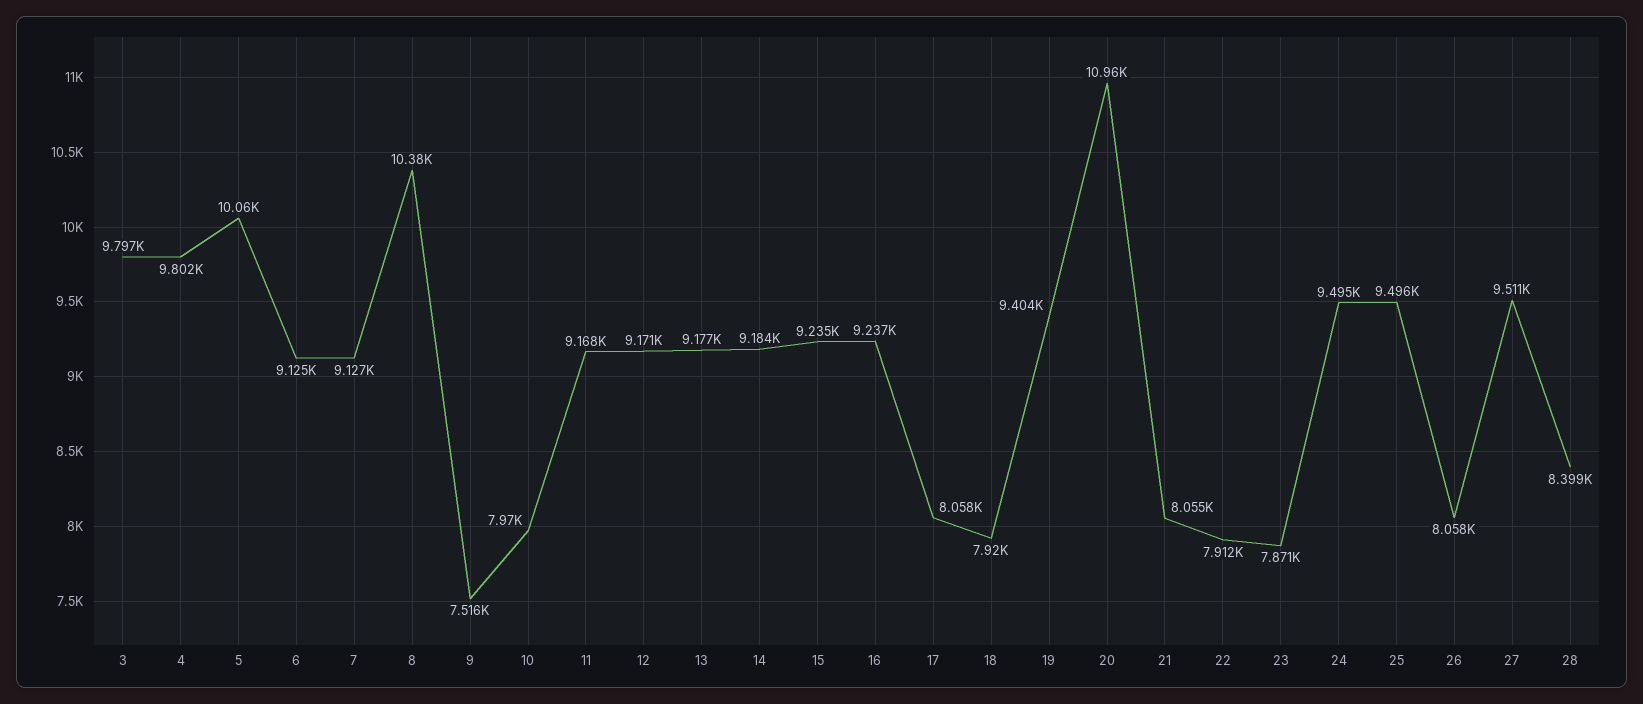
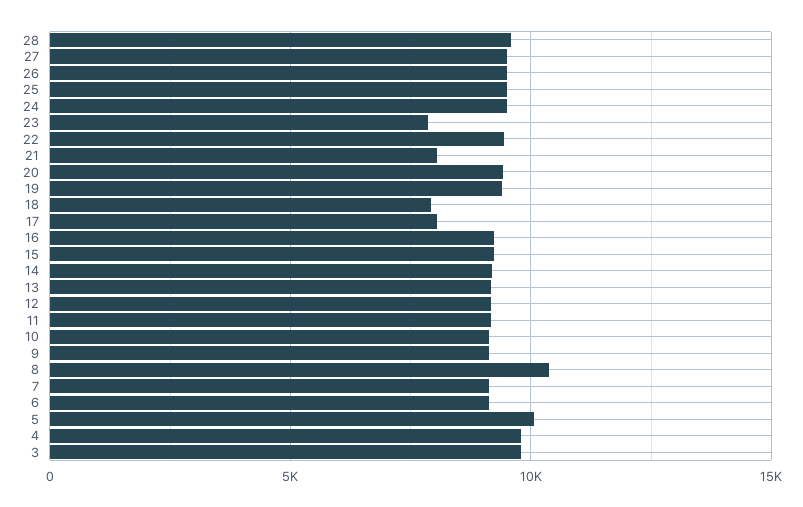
9: 7516 -> 9000
10: 7970 -> 9000
20: 10960 -> 9500
22: 7912 -> 9500
26: 8058 -> 9500
28: 8399 -> 9500

